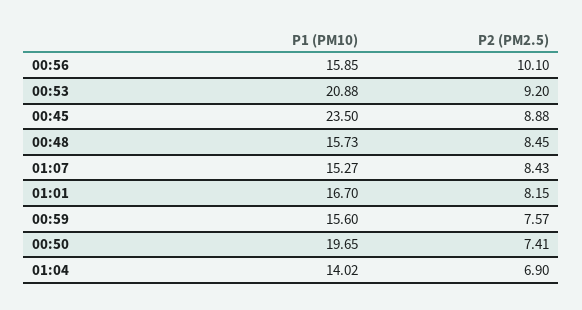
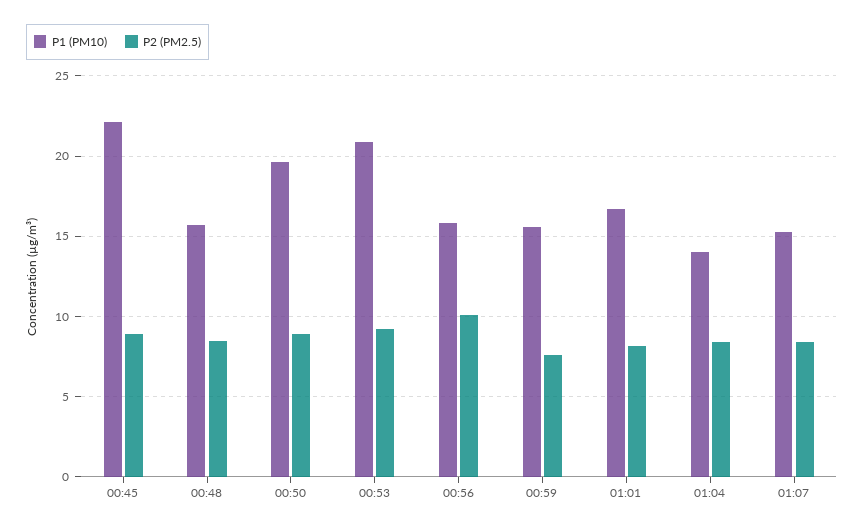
P1 (PM10), 00:45: 23.5 -> 22
P2 (PM2.5), 00:50: 7.41 -> 9
P2 (PM2.5), 01:04: 6.9 -> 8.5

